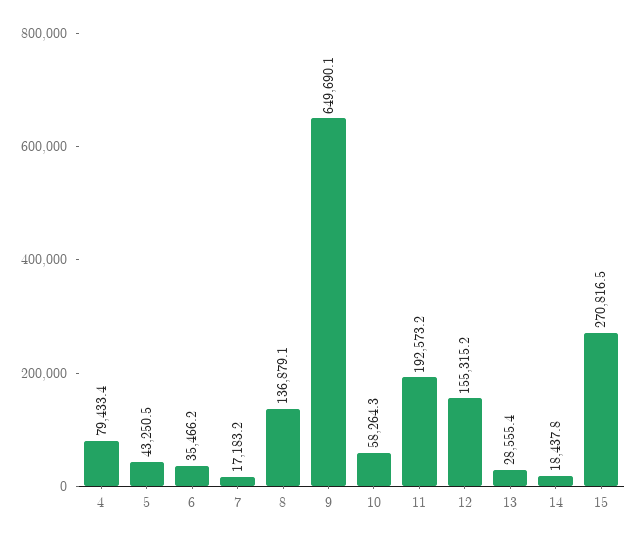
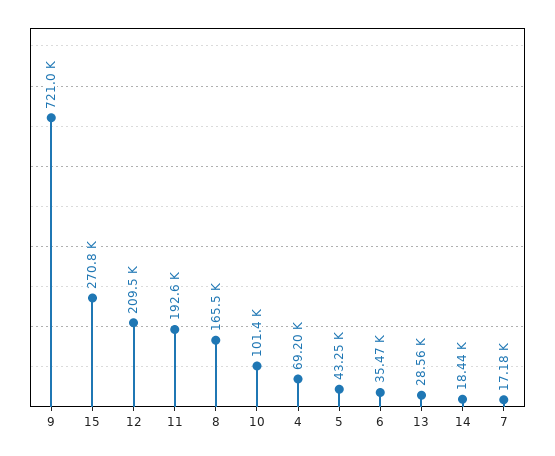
4: 79433.4 -> 69200
8: 136879.1 -> 165500
9: 649690.1 -> 721000
10: 58264.3 -> 101400
12: 155315.2 -> 209500

